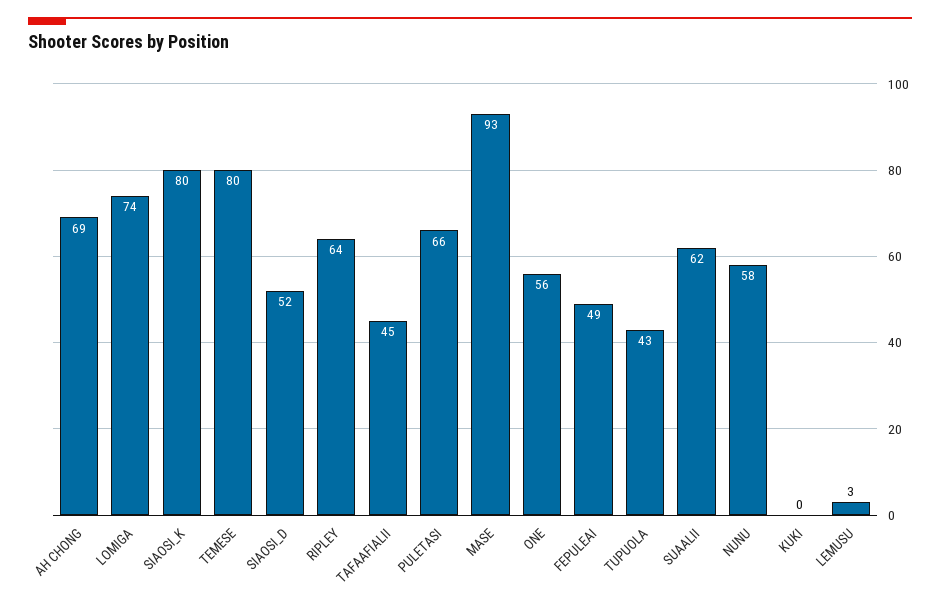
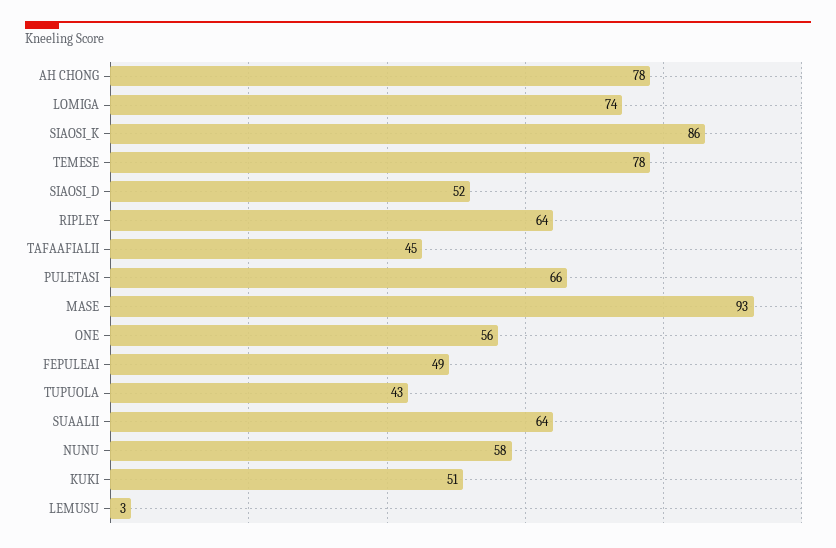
AH CHONG: 69 -> 78
SIAOSI_K: 80 -> 86
TEMESE: 80 -> 78
SUAALII: 62 -> 64
KUKI: 0 -> 51

